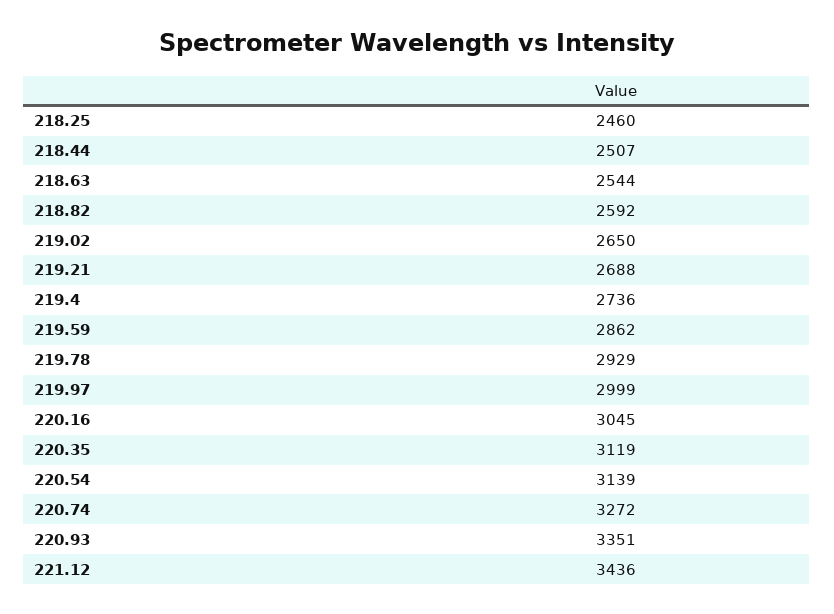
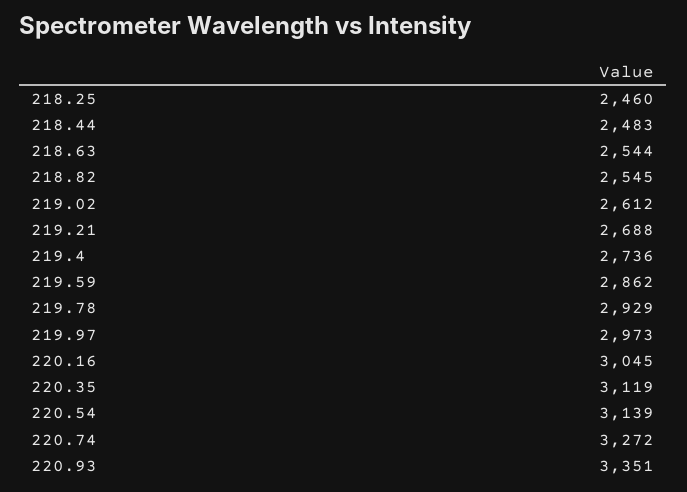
218.44: 2507 -> 2483
218.82: 2592 -> 2545
219.02: 2650 -> 2612
219.97: 2999 -> 2973
221.12: 3436 -> none

